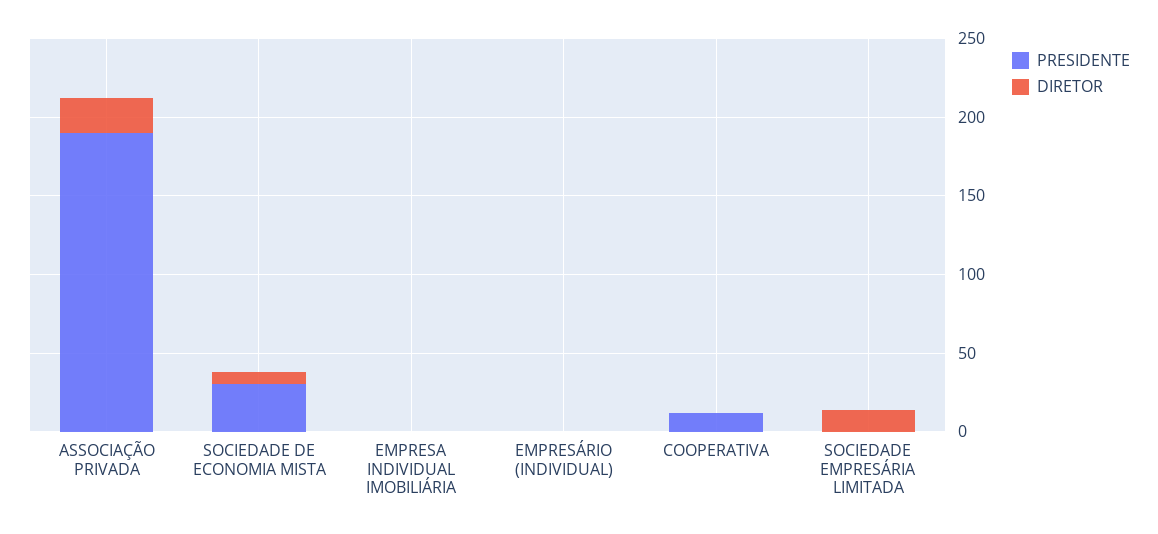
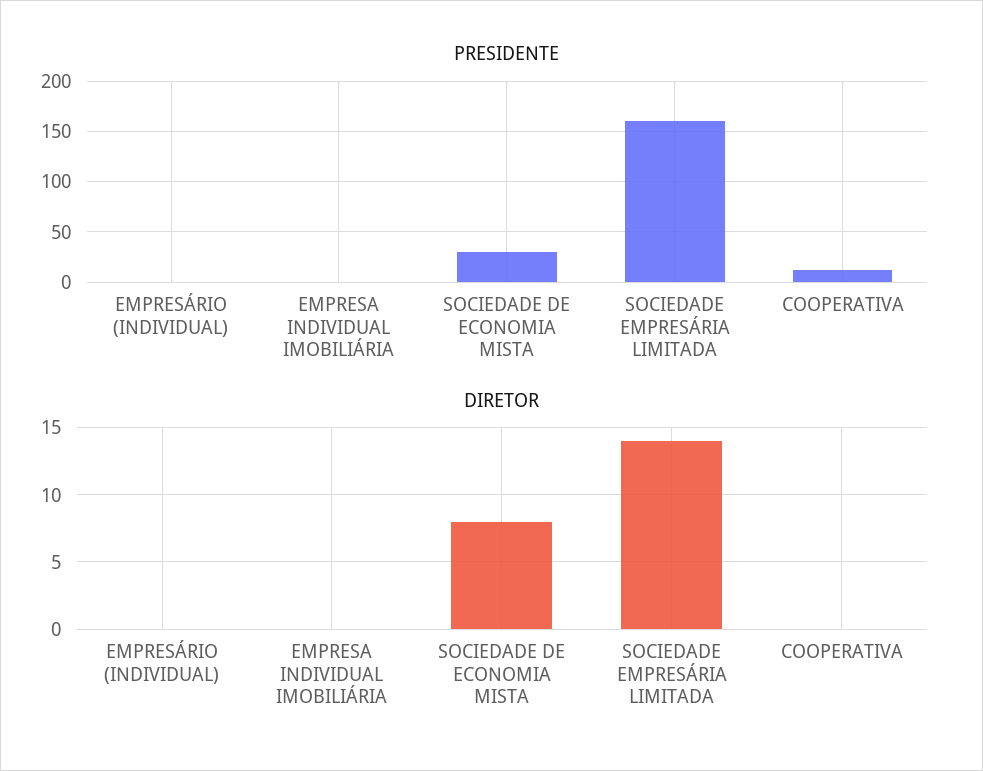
PRESIDENTE, ASSOCIAÇÃO PRIVADA: 190 -> none
DIRETOR, ASSOCIAÇÃO PRIVADA: 20 -> none
PRESIDENTE, SOCIEDADE EMPRESÁRIA LIMITADA: 0 -> 160

